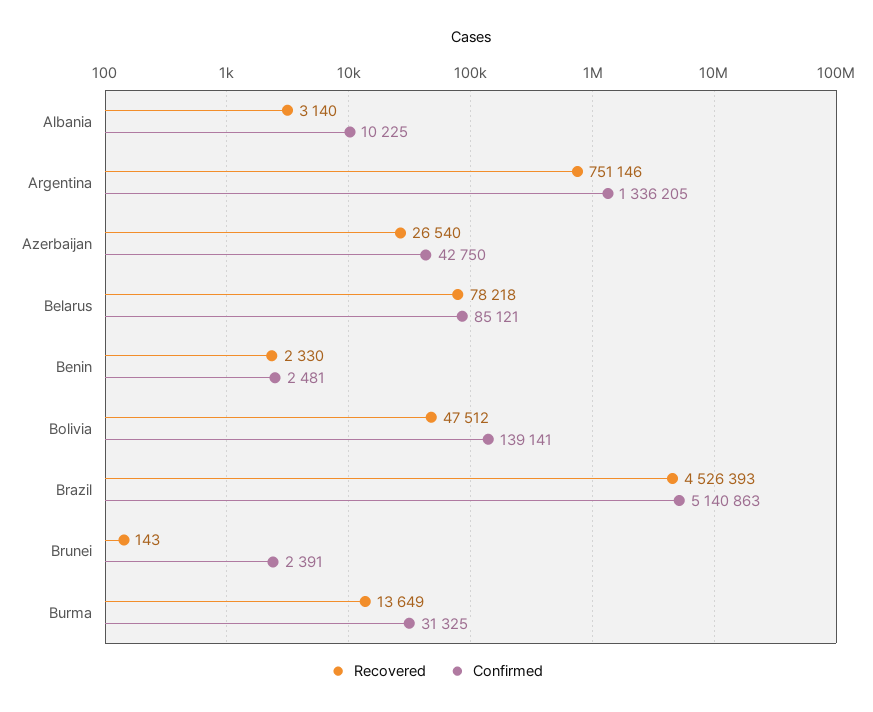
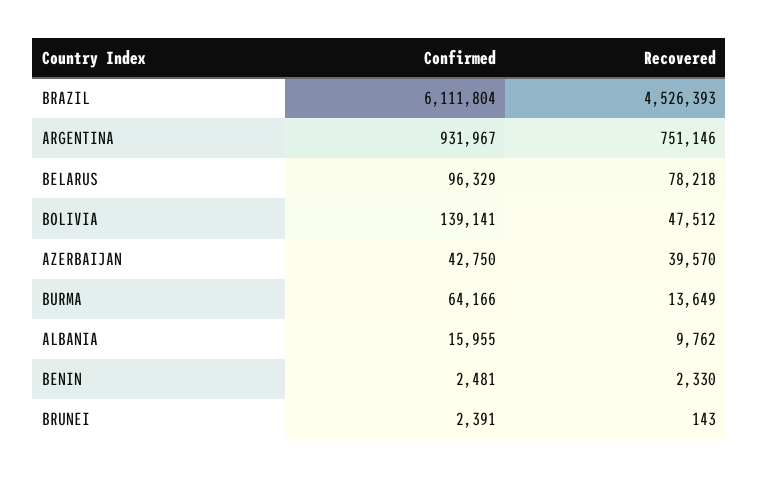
Recovered, Albania: 3140 -> 9762
Confirmed, Albania: 10225 -> 15955
Confirmed, Argentina: 1336205 -> 931967
Recovered, Azerbaijan: 26540 -> 39570
Confirmed, Belarus: 85121 -> 96329
Confirmed, Brazil: 5140863 -> 6111804
Confirmed, Burma: 31325 -> 64166

